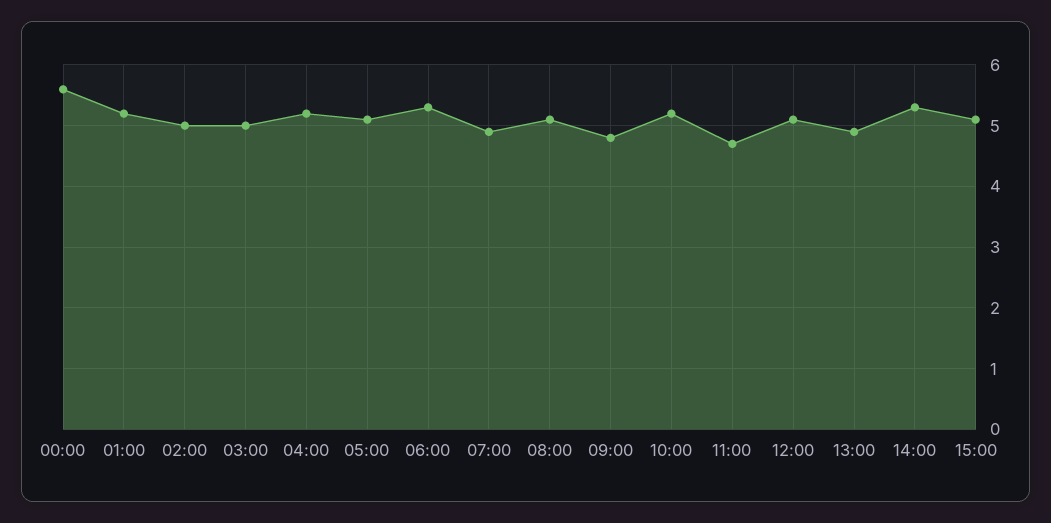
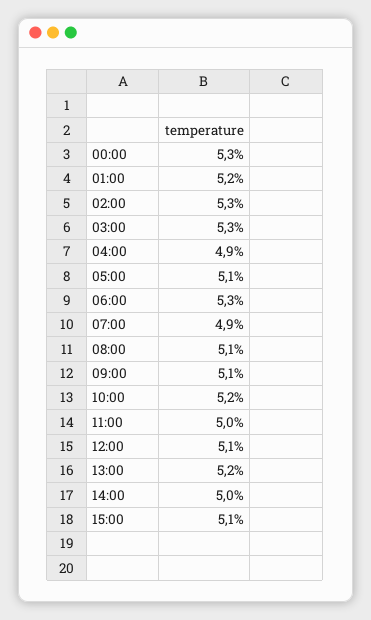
00:00: 5.6 -> 5.3
02:00: 5 -> 5.3
03:00: 5 -> 5.3
04:00: 5.2 -> 4.9
09:00: 4.8 -> 5.1
11:00: 4.7 -> 5
13:00: 4.9 -> 5.2
14:00: 5.3 -> 5

